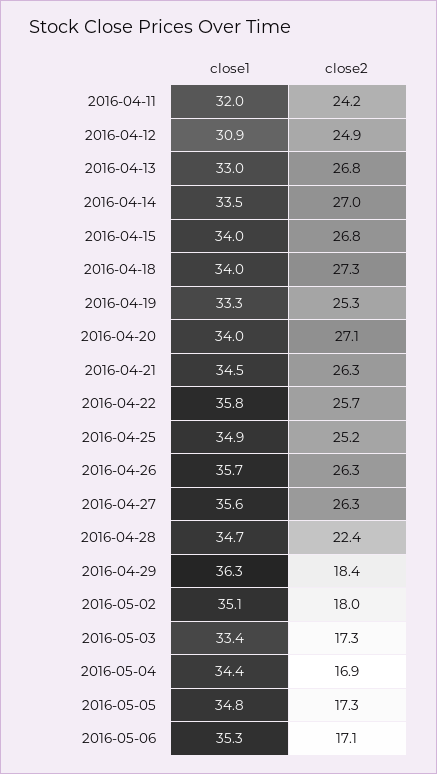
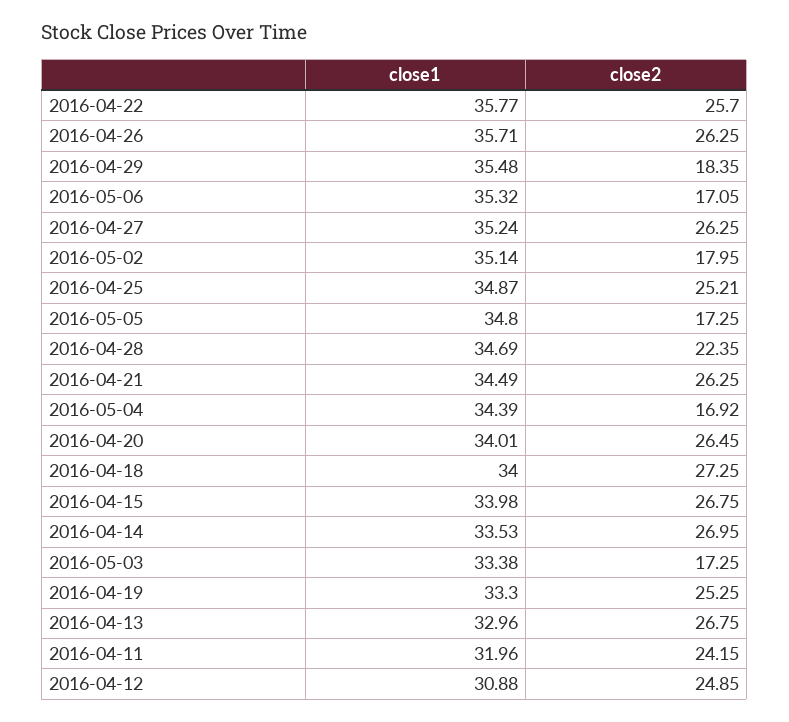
close2, 2016-04-20: 27.1 -> 26.45
close1, 2016-04-27: 35.6 -> 35.24
close1, 2016-04-29: 36.3 -> 35.48

